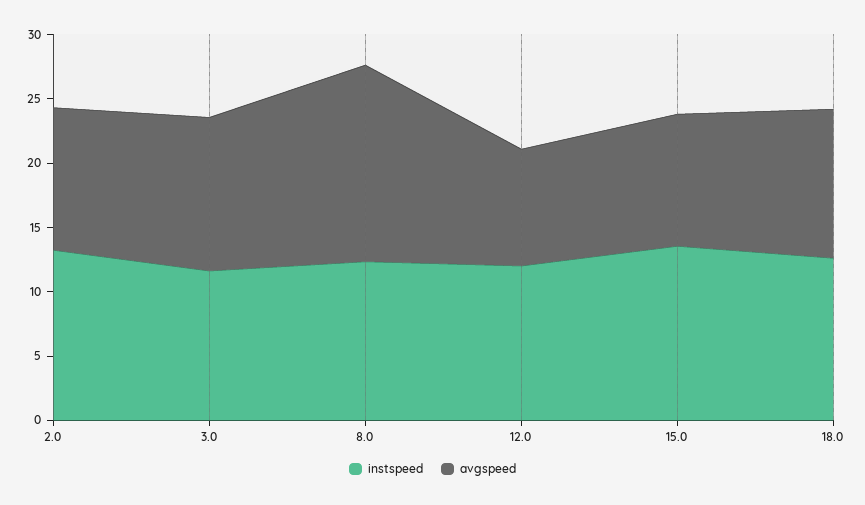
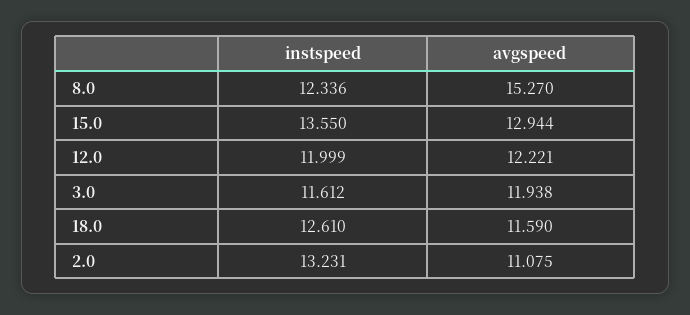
avgspeed, 12.0: 9 -> 12.221
avgspeed, 15.0: 10 -> 12.944

